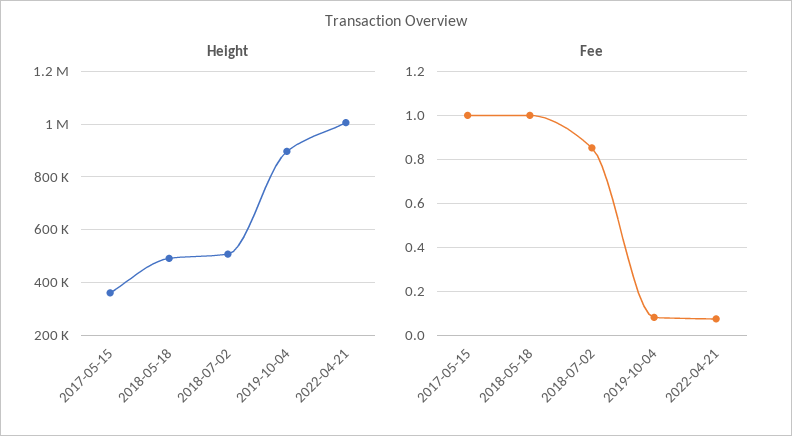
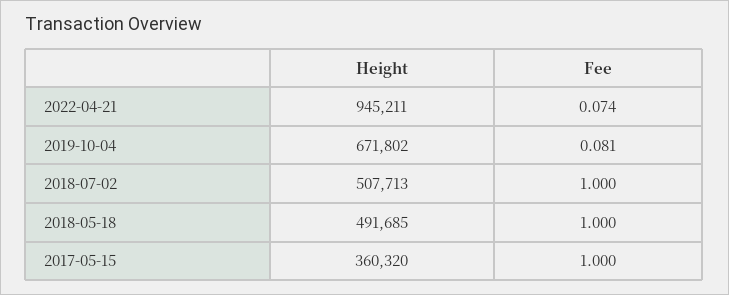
Height, 2019-10-04: 900000 -> 671802
Height, 2022-04-21: 1000000 -> 945211
Fee, 2018-07-02: 0.85 -> 1

